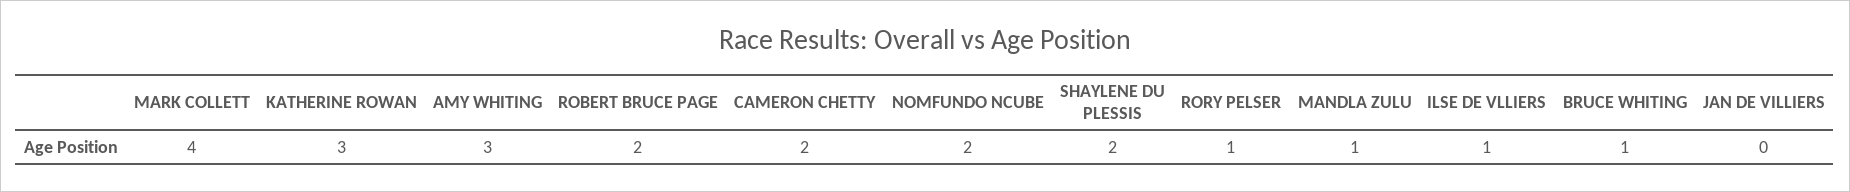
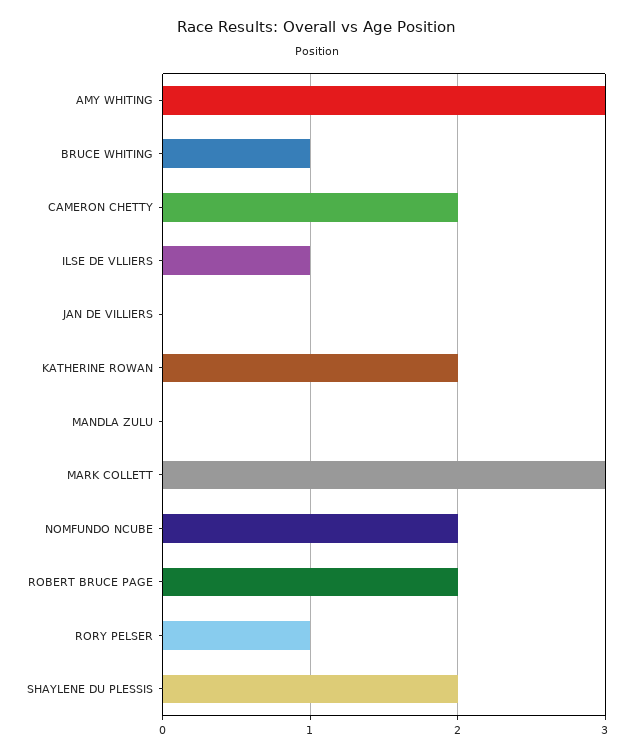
MARK COLLETT: 4 -> 3
KATHERINE ROWAN: 3 -> 2
MANDLA ZULU: 1 -> 0

